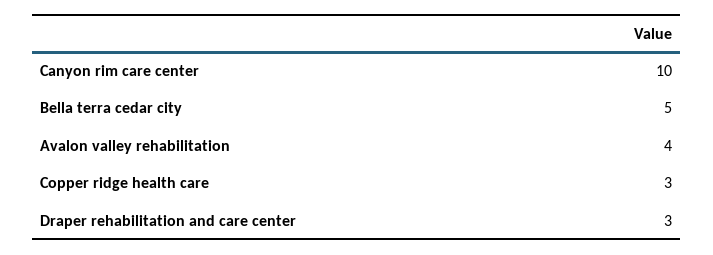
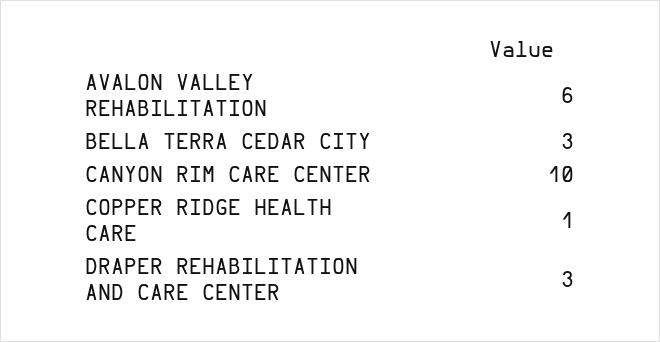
Bella terra cedar city: 5 -> 3
Avalon valley rehabilitation: 4 -> 6
Copper ridge health care: 3 -> 1

